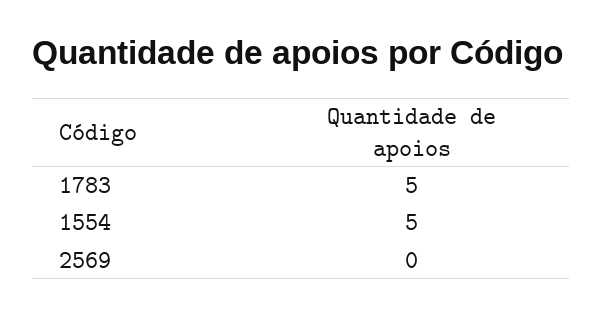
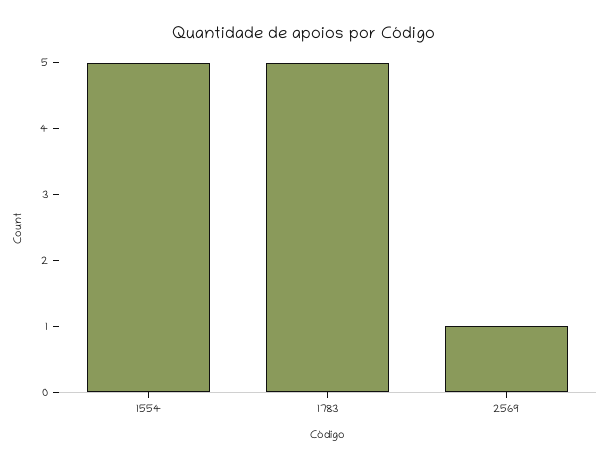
2569: 0 -> 1

